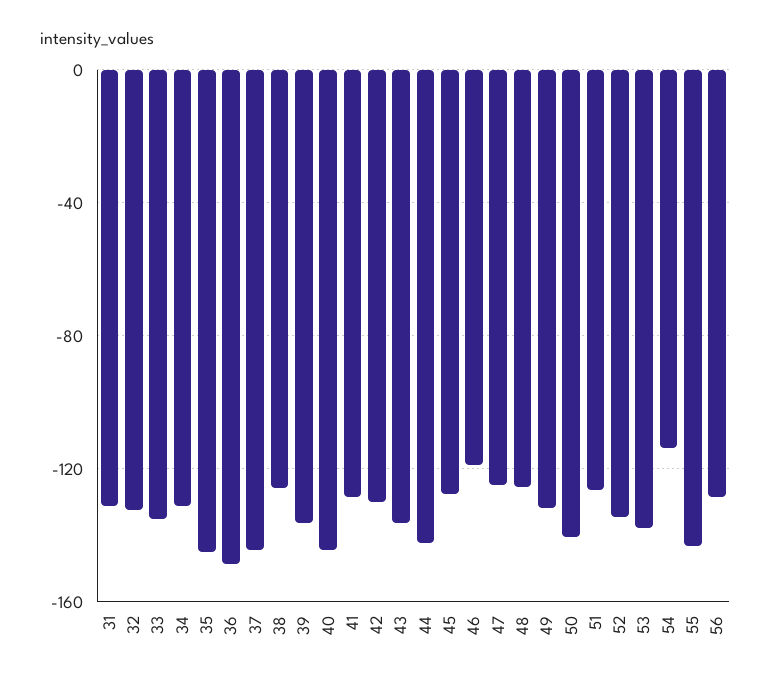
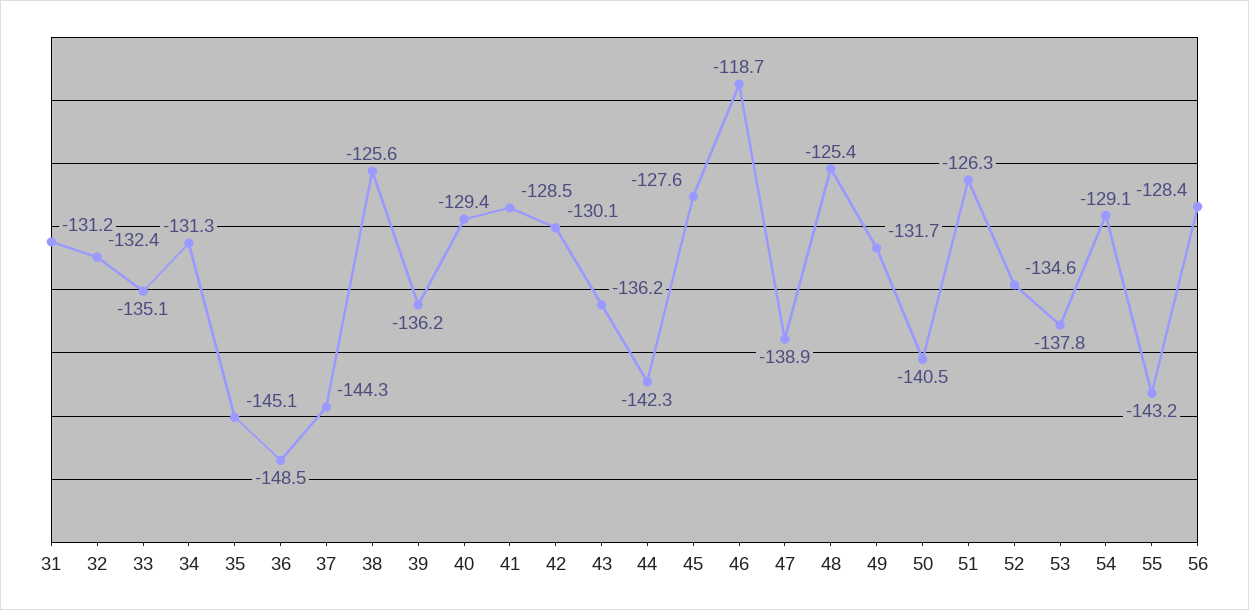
40: -145 -> -129.4
47: -125 -> -138.9
54: -115 -> -129.1

